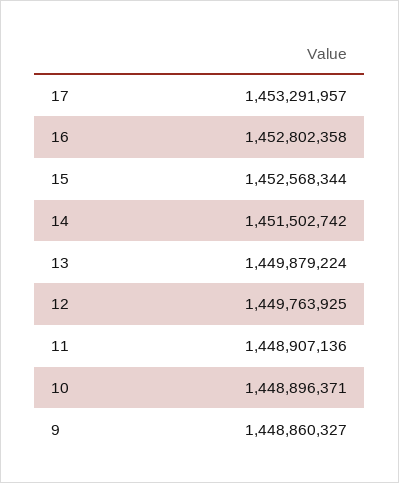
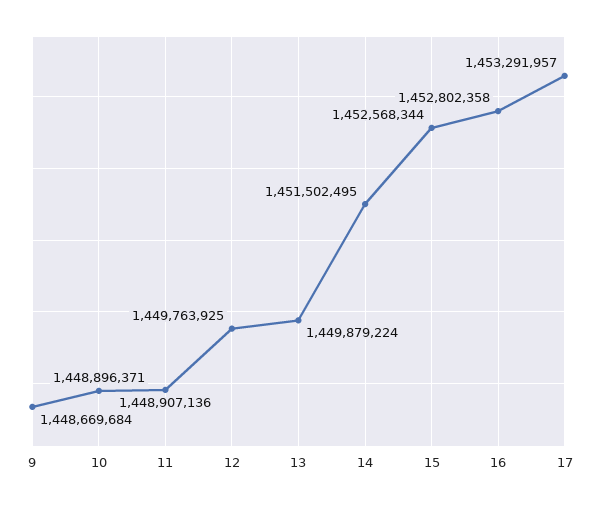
14: 1451502742 -> 1451502495
9: 1448860327 -> 1448669684

